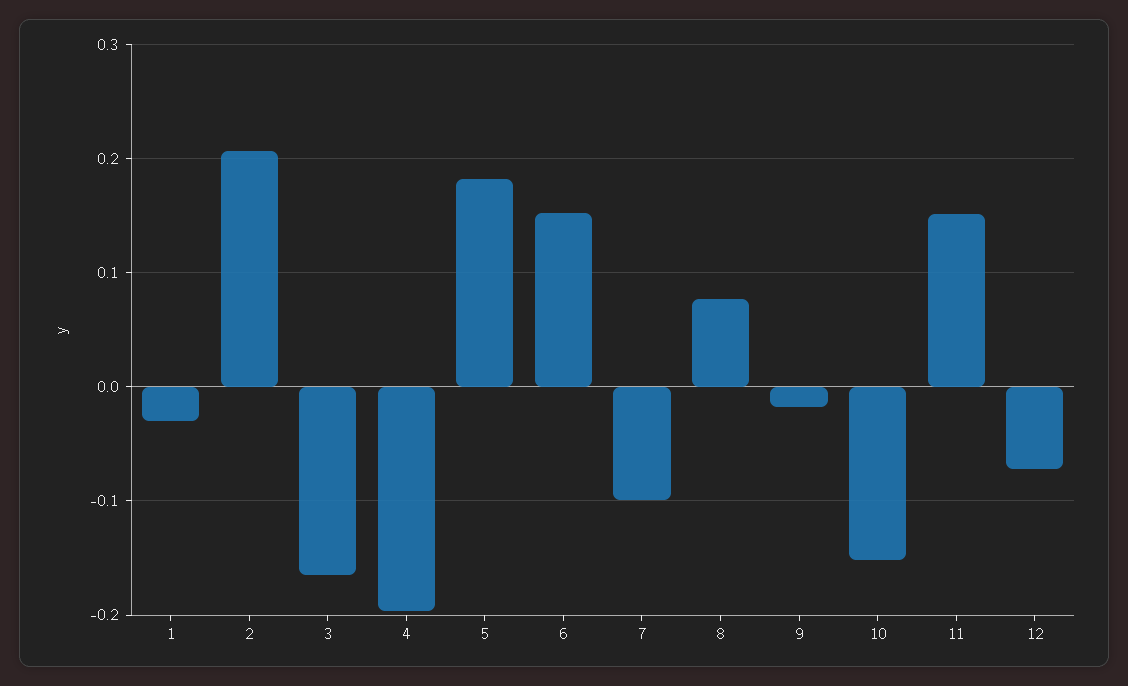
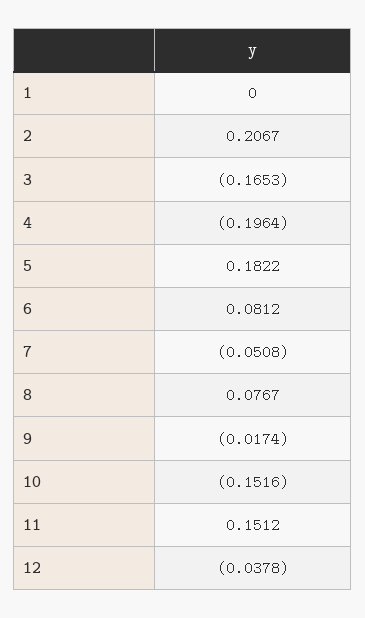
1: -0.03 -> 0
6: 0.15 -> 0.0812
7: -0.1 -> -0.0508
12: -0.07 -> -0.0378

